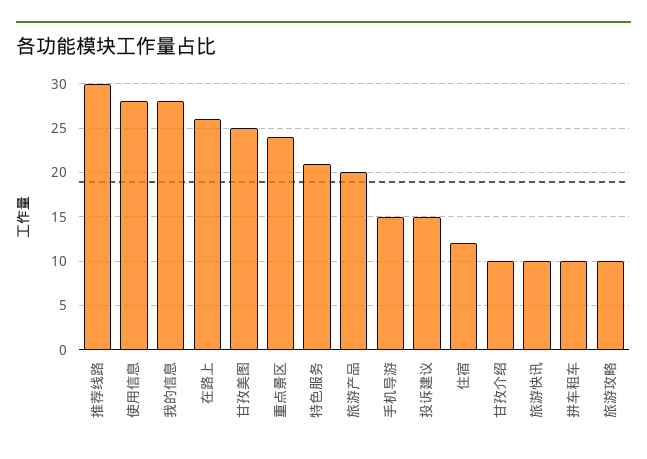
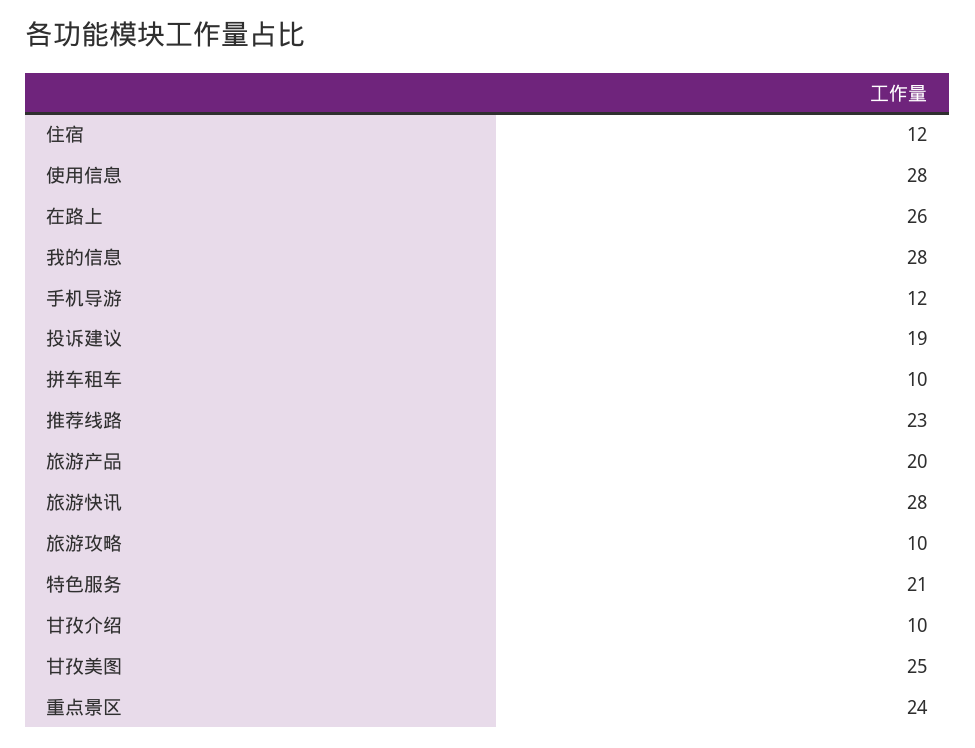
推荐线路: 30 -> 23
手机导游: 15 -> 12
投诉建议: 15 -> 19
旅游快讯: 10 -> 28

